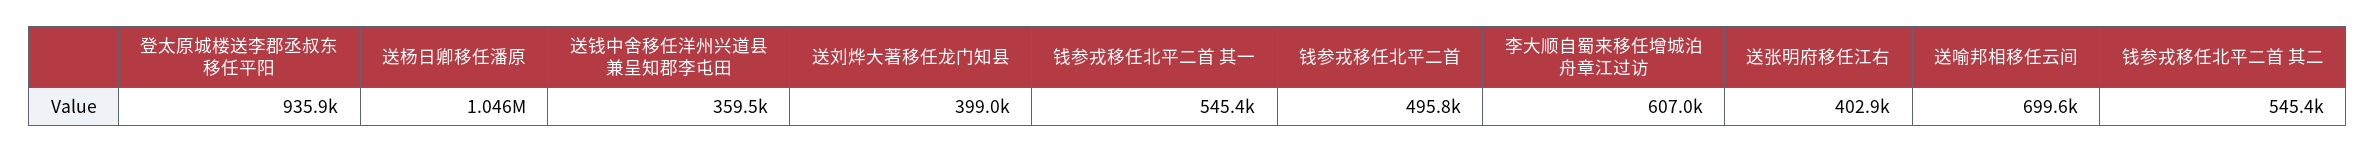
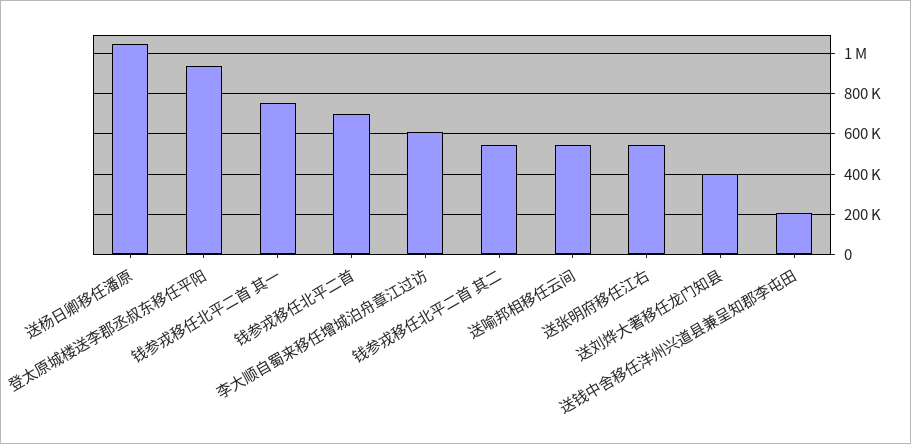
送钱中舍移任洋州兴道县兼呈知郡李屯田: 359500 -> 200000
钱参戎移任北平二首 其一: 545400 -> 750000
钱参戎移任北平二首: 495800 -> 700000
送张明府移任江右: 402900 -> 550000
送喻邦相移任云间: 699600 -> 550000

